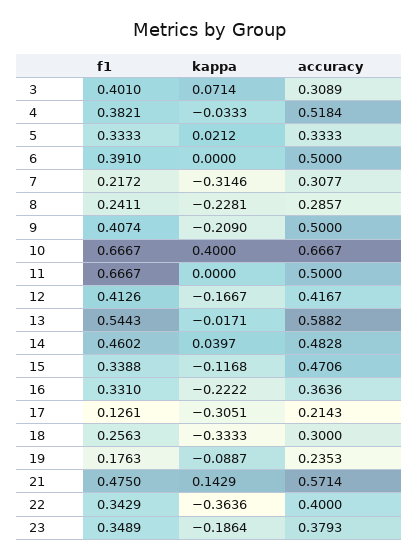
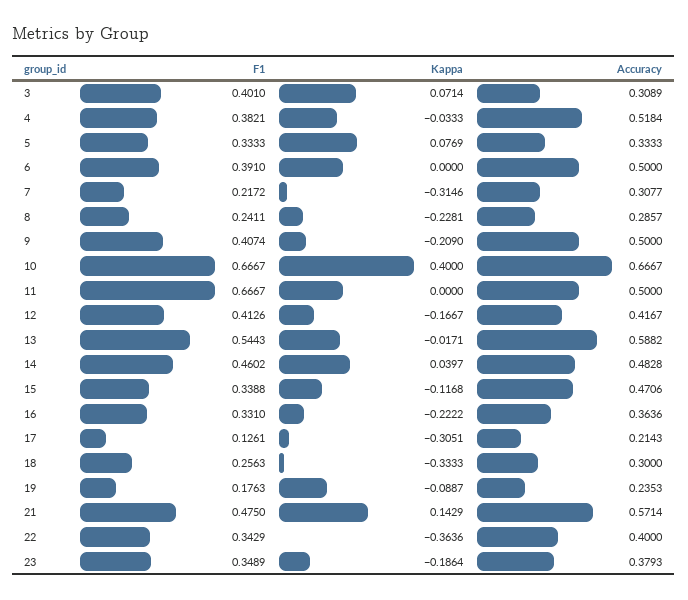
kappa, 5: 0.0212 -> 0.0769

